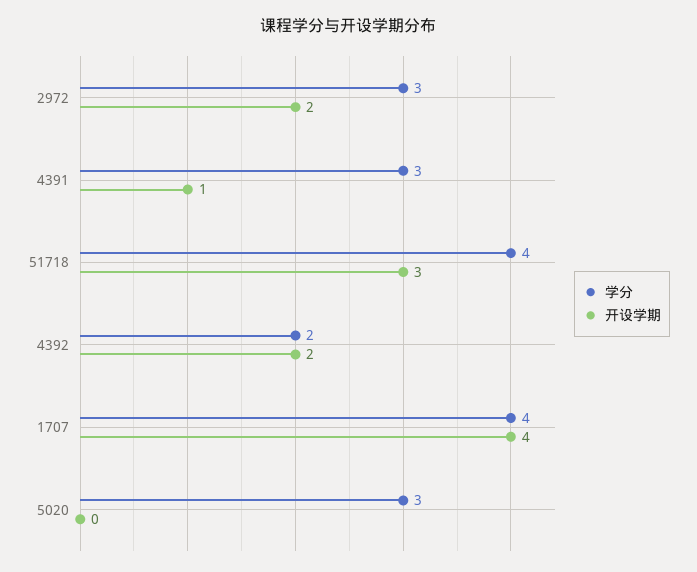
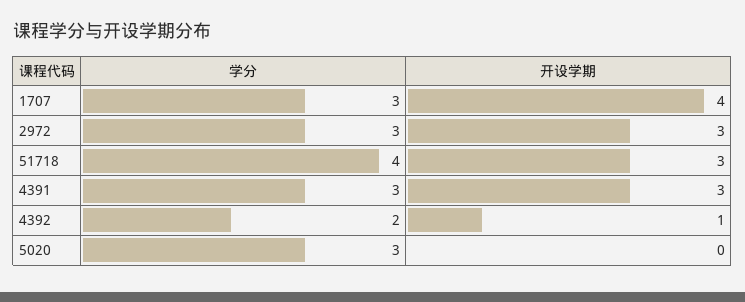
开设学期, 2972: 2 -> 3
开设学期, 4391: 1 -> 3
开设学期, 4392: 2 -> 1
学分, 1707: 4 -> 3

